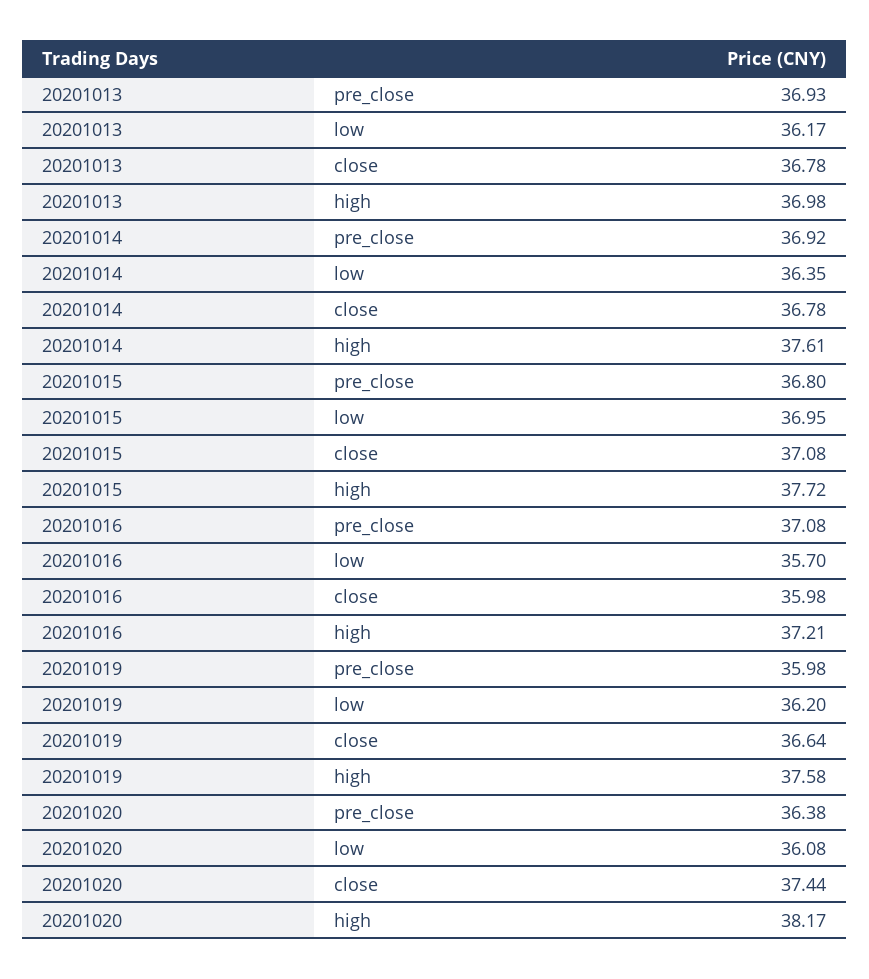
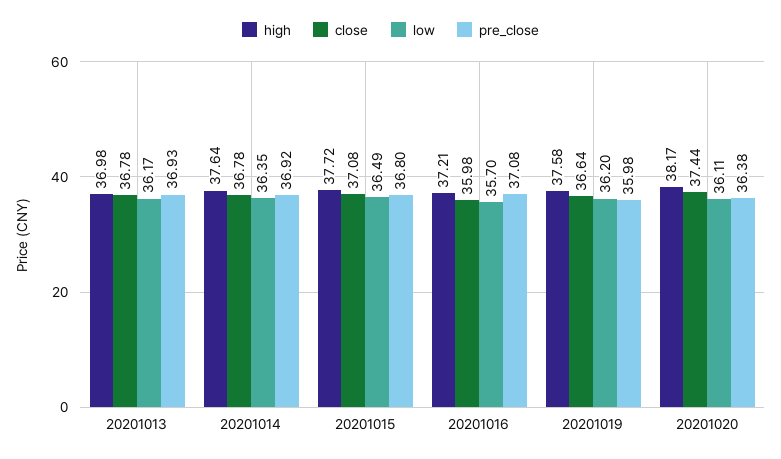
high, 20201014: 37.61 -> 37.64
low, 20201015: 36.95 -> 36.49
low, 20201020: 36.08 -> 36.11

